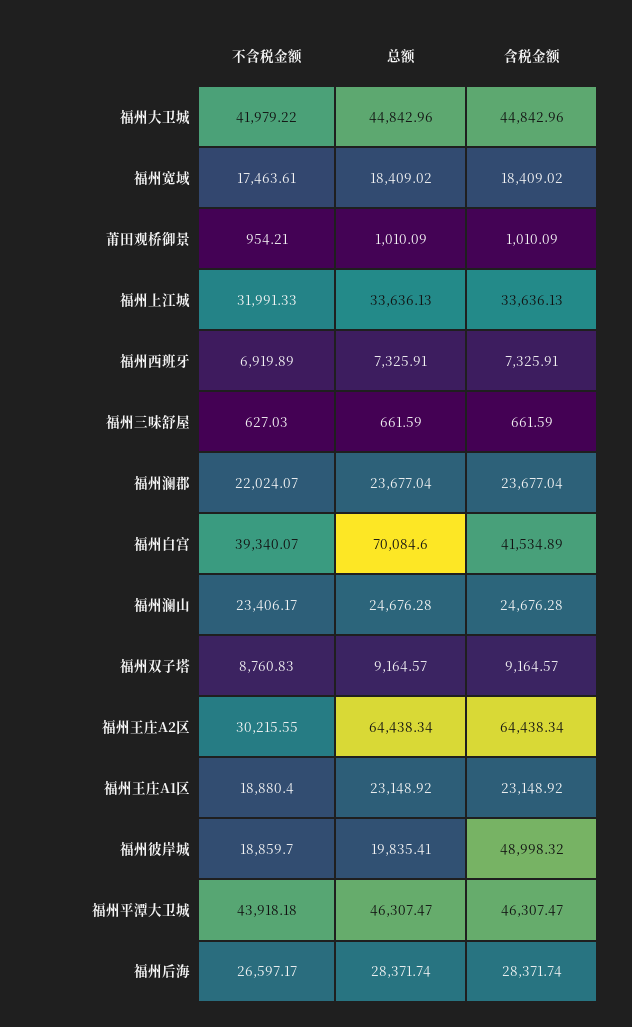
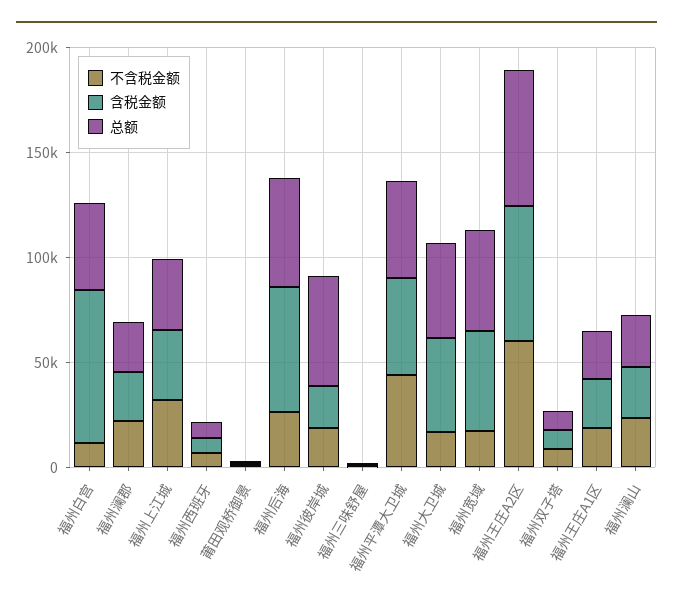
不含税金额, 福州大卫城: 41979.22 -> 20000
总额, 福州宽域: 18409.02 -> 50000
含税金额, 福州宽域: 18409.02 -> 50000
不含税金额, 福州白宫: 39340.07 -> 10000
总额, 福州白宫: 70084.6 -> 40000
含税金额, 福州白宫: 41534.89 -> 70000
不含税金额, 福州王庄A2区: 30215.55 -> 60000
总额, 福州彼岸城: 19835.41 -> 50000
含税金额, 福州彼岸城: 48998.32 -> 20000
总额, 福州后海: 28371.74 -> 50000
含税金额, 福州后海: 28371.74 -> 60000

